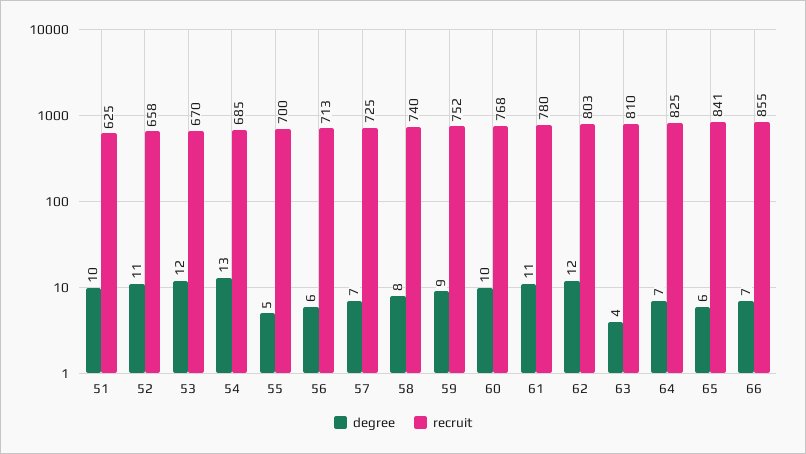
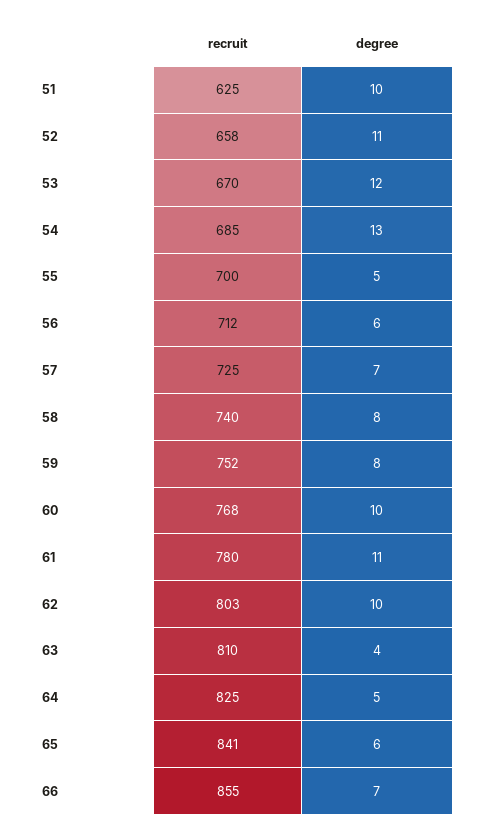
recruit, 56: 713 -> 712
degree, 59: 9 -> 8
degree, 62: 12 -> 10
degree, 64: 7 -> 5

